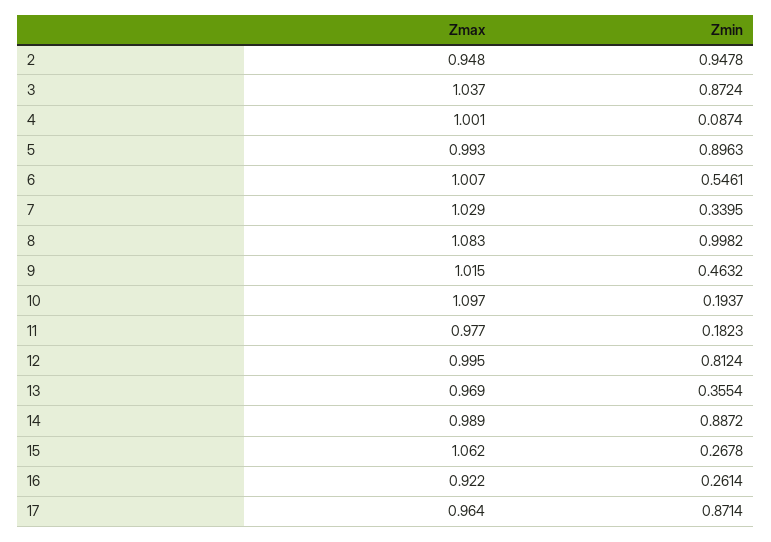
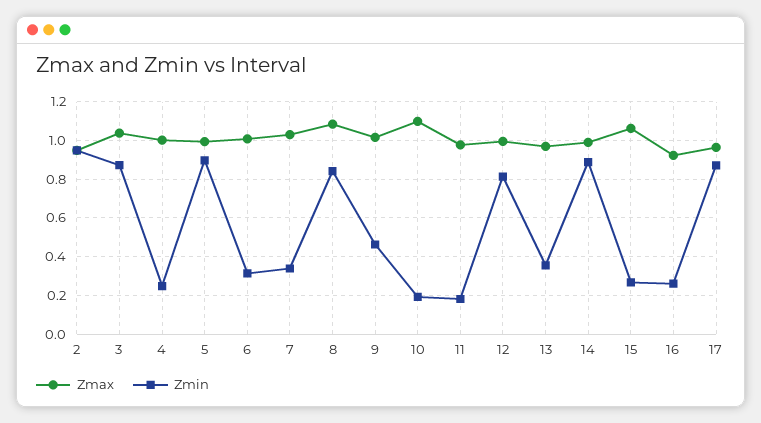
Zmin, 4: 0.0874 -> 0.25
Zmin, 6: 0.5461 -> 0.3
Zmin, 8: 0.9982 -> 0.85

